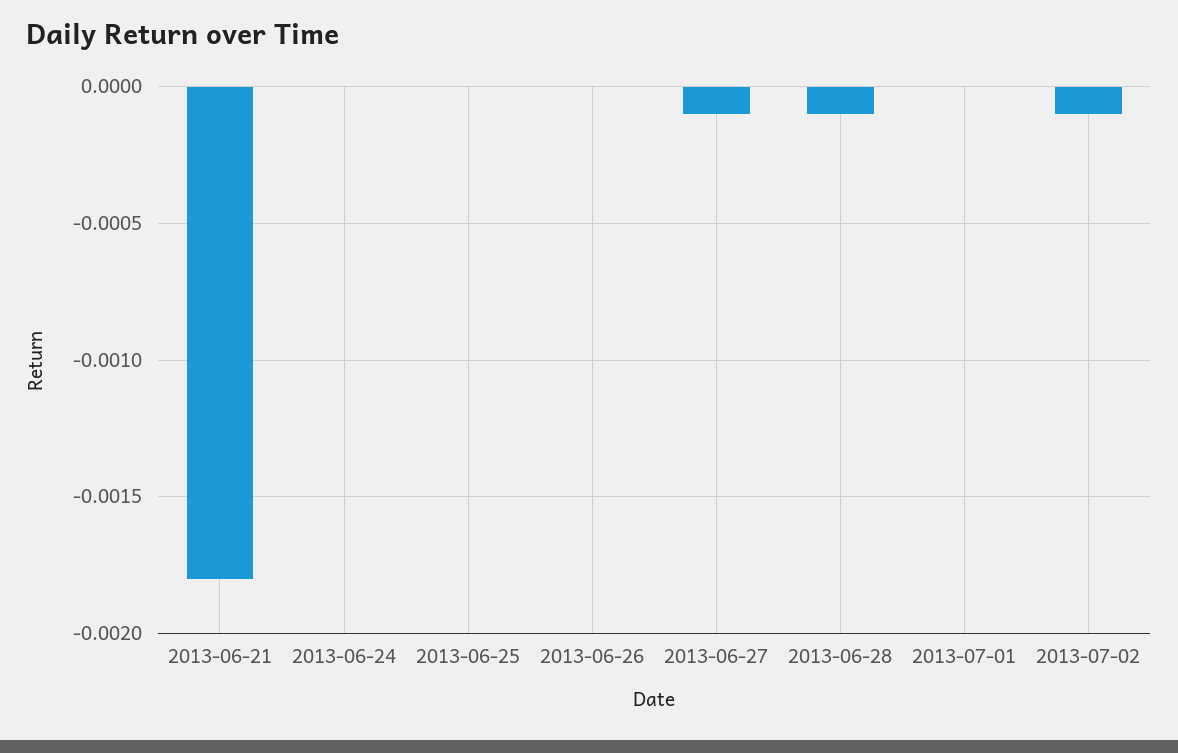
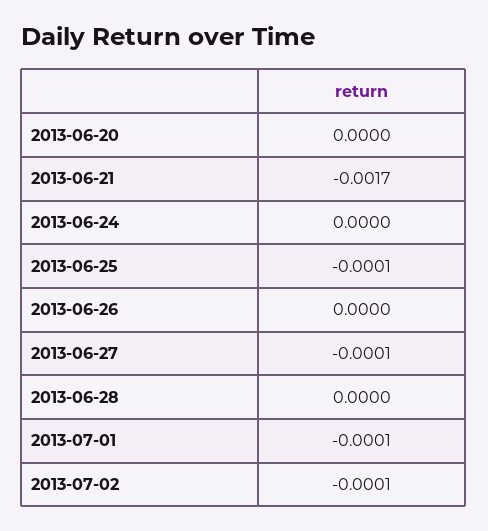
2013-06-21: -0.0018 -> -0.0017
2013-06-25: 0 -> -0.0001
2013-06-28: -0.0001 -> 0
2013-07-01: 0 -> -0.0001
2013-06-20: none -> 0

